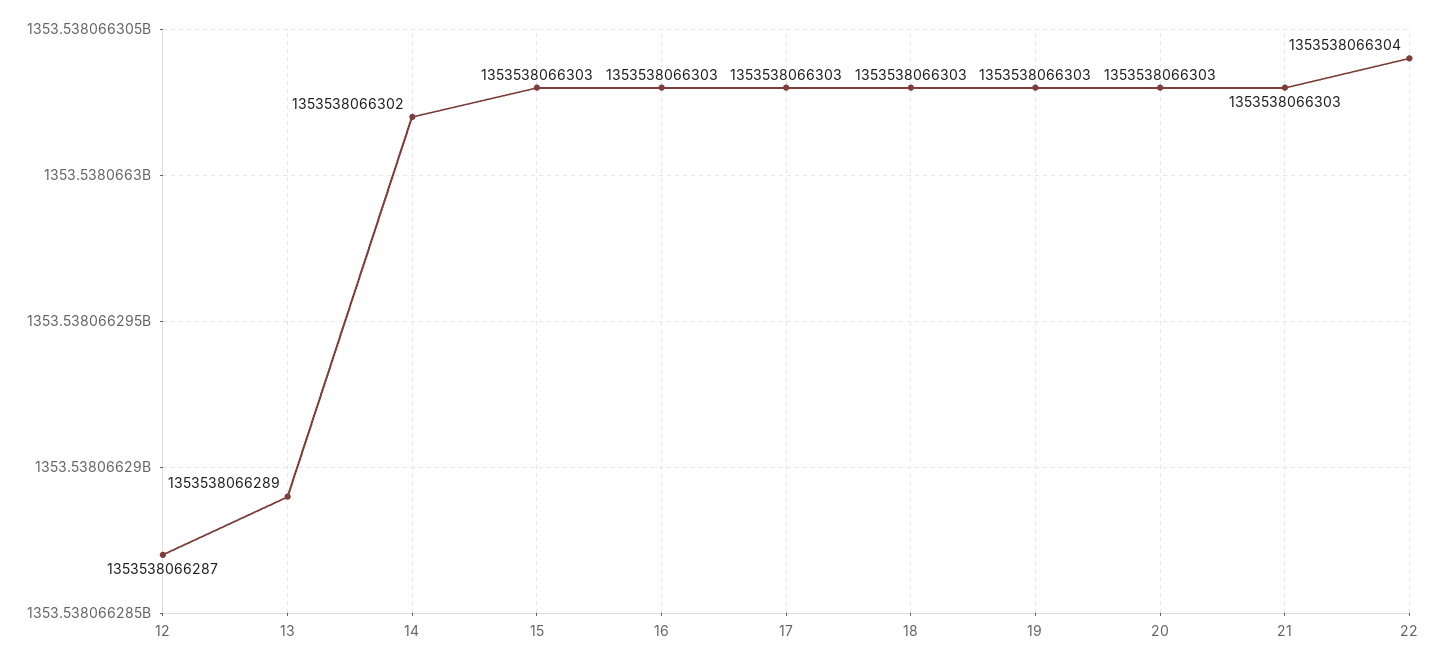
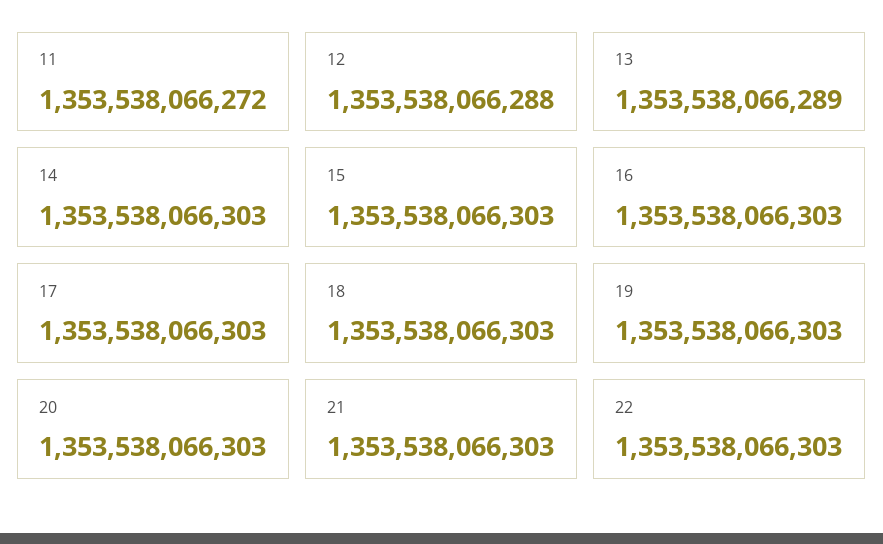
12: 1353538066287 -> 1353538066288
14: 1353538066302 -> 1353538066303
22: 1353538066304 -> 1353538066303
11: none -> 1353538066272

